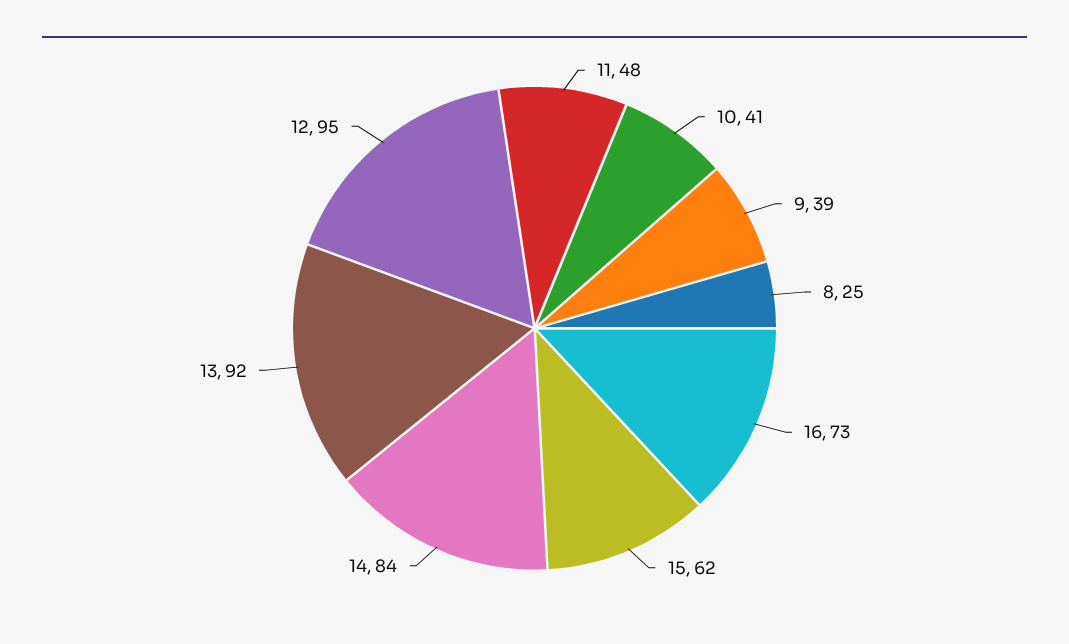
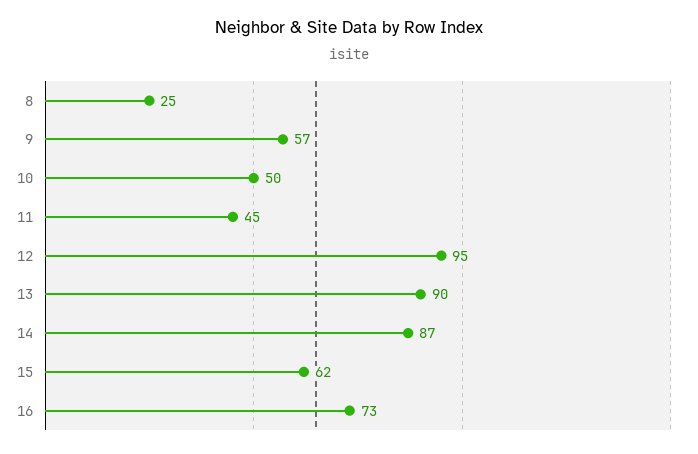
11: 48 -> 45
10: 41 -> 50
9: 39 -> 57
14: 84 -> 87
13: 92 -> 90

